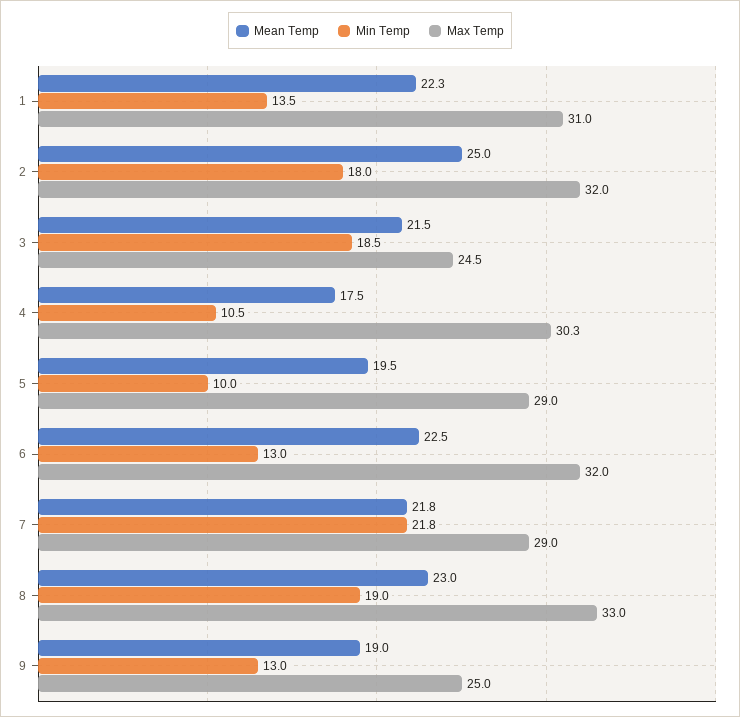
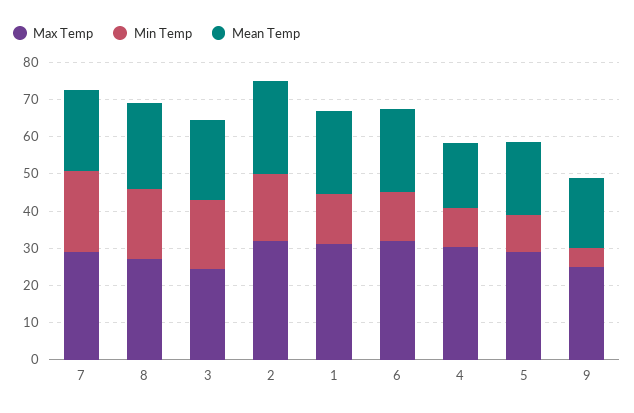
Max Temp, 8: 33 -> 27.5
Min Temp, 9: 13 -> 5

